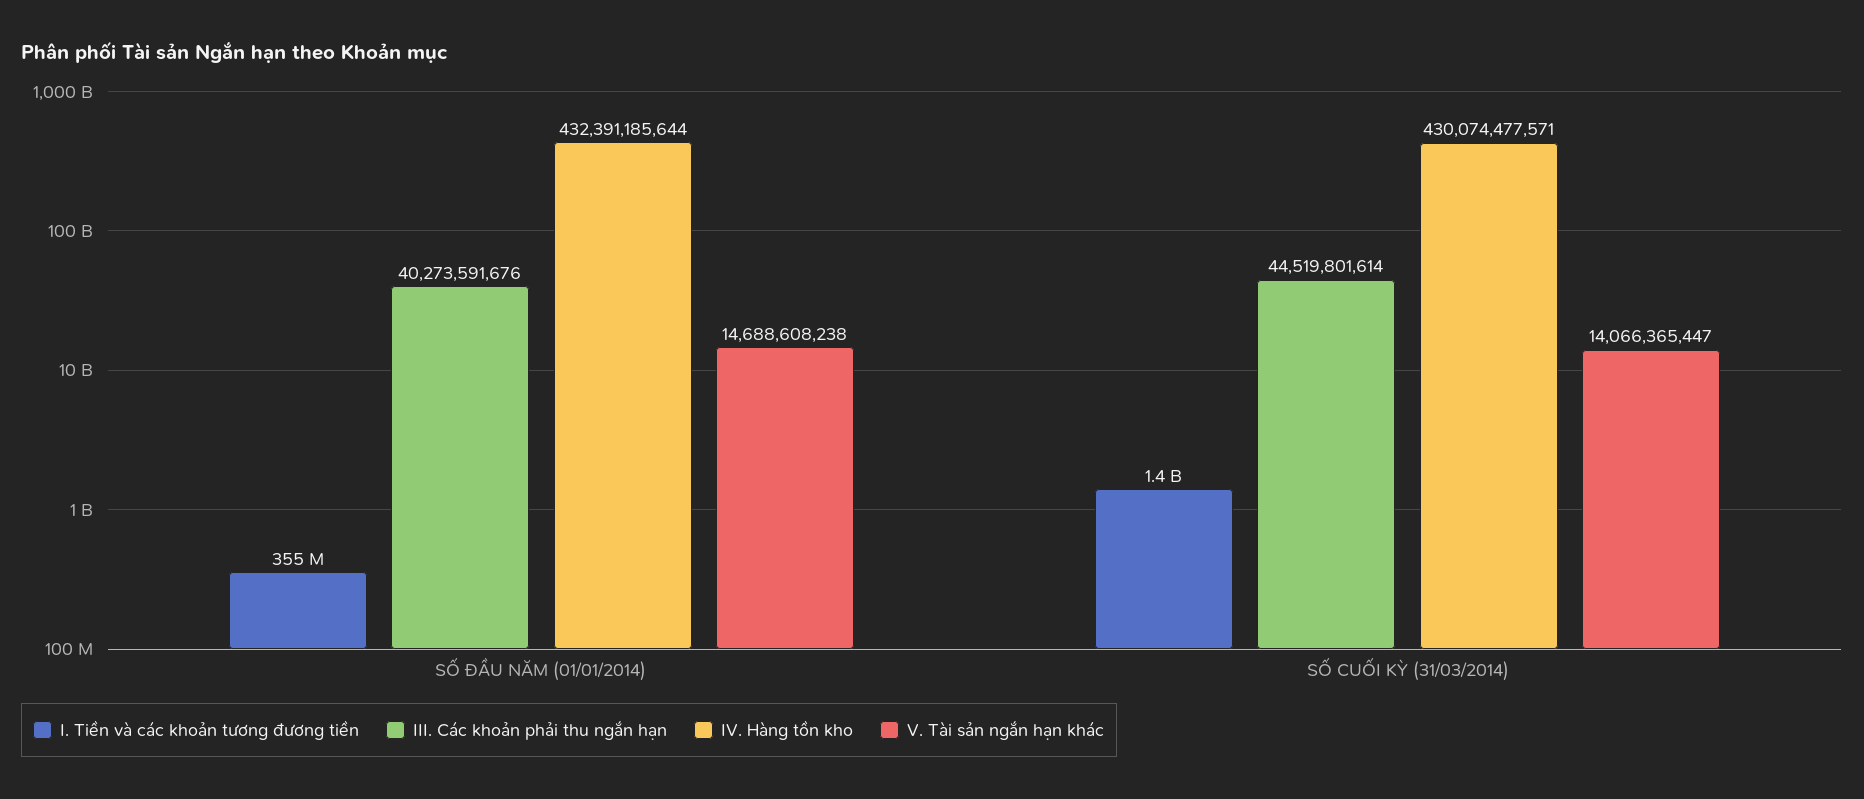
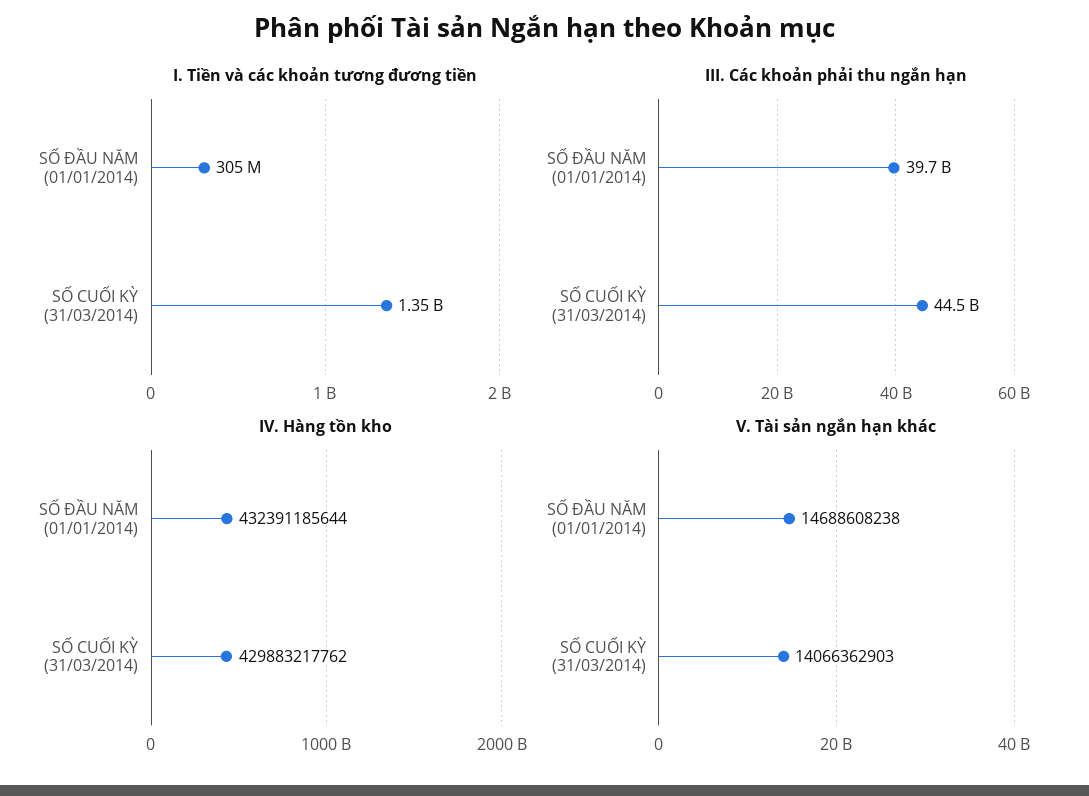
I. Tiền và các khoản tương đương tiền, SỐ ĐẦU NĂM (01/01/2014): 355000000 -> 305000000
III. Các khoản phải thu ngắn hạn, SỐ ĐẦU NĂM (01/01/2014): 40273591676 -> 39700000000
IV. Hàng tồn kho, SỐ CUỐI KỲ (31/03/2014): 430074477571 -> 429883217762
V. Tài sản ngắn hạn khác, SỐ CUỐI KỲ (31/03/2014): 14066365447 -> 14066362903

